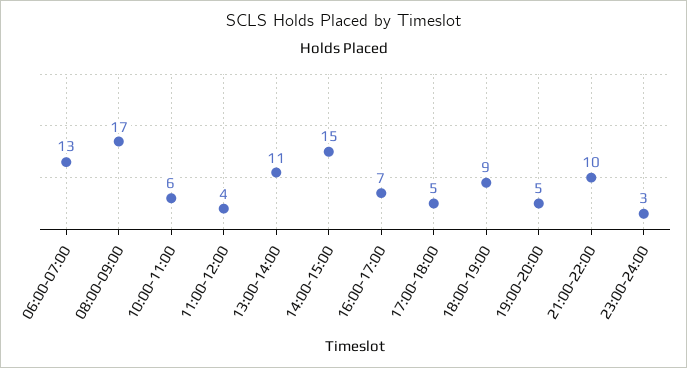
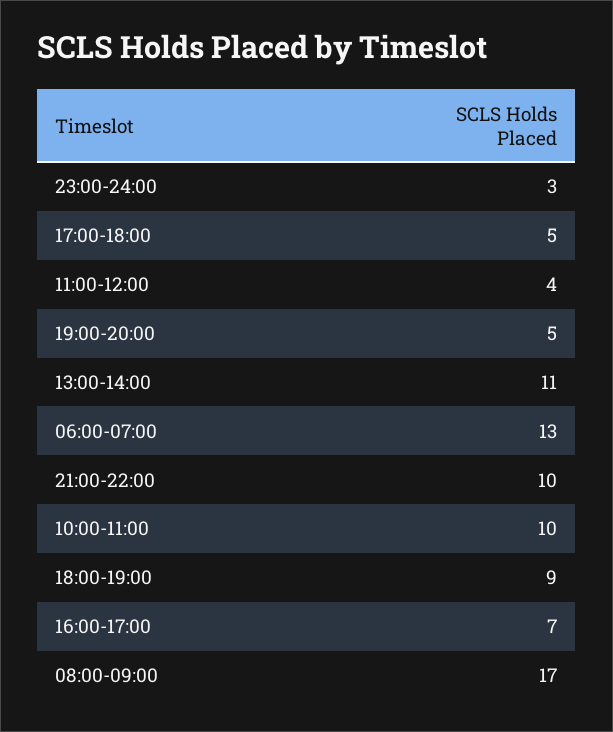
10:00-11:00: 6 -> 10
14:00-15:00: 15 -> none

